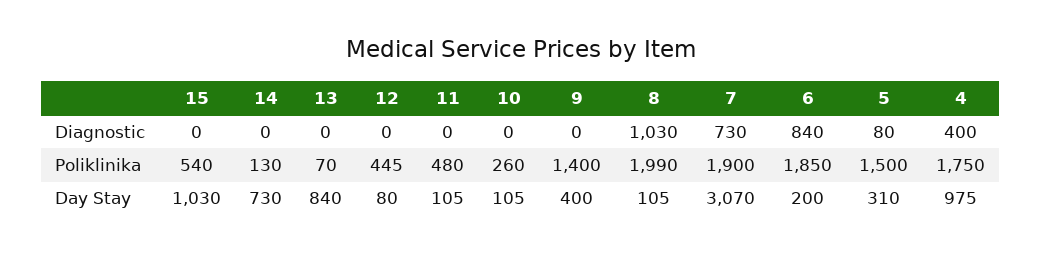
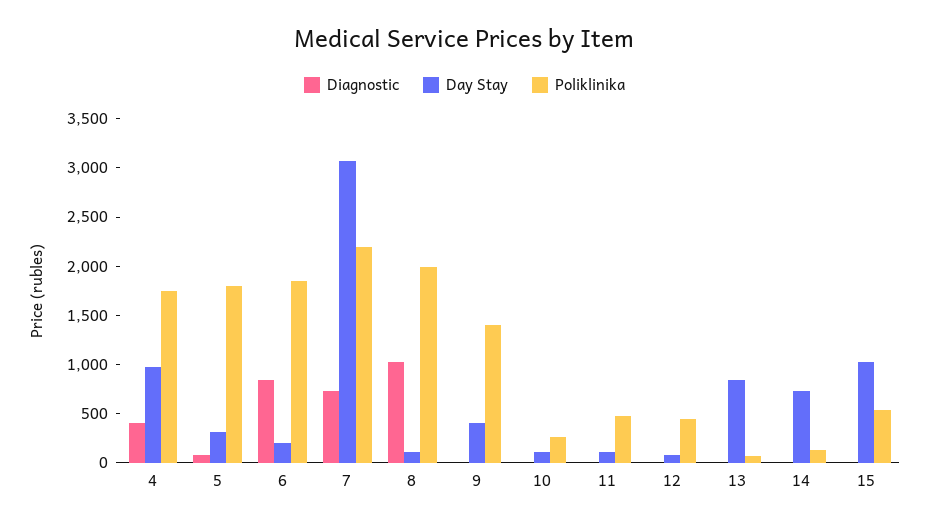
Poliklinika, 7: 1900 -> 2200
Poliklinika, 5: 1500 -> 1800

